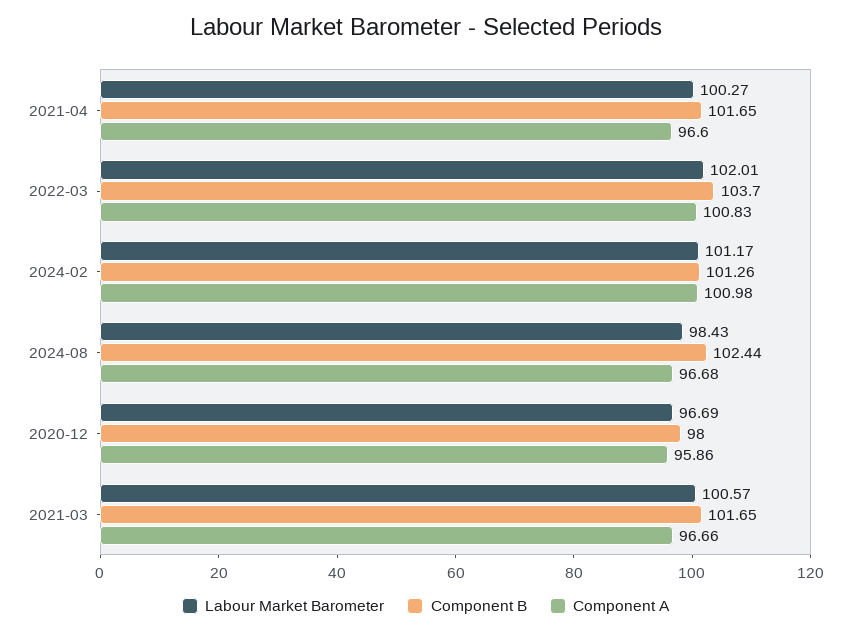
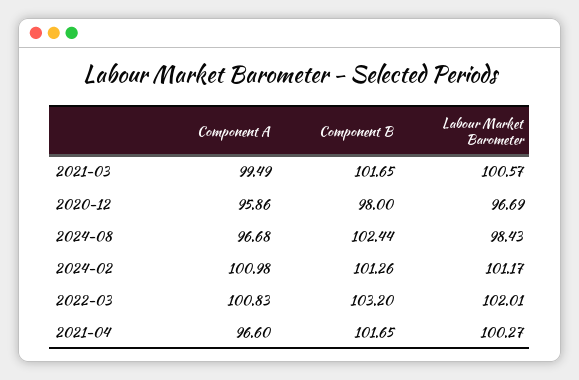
Component B, 2022-03: 103.7 -> 103.2
Component A, 2021-03: 96.66 -> 99.49

